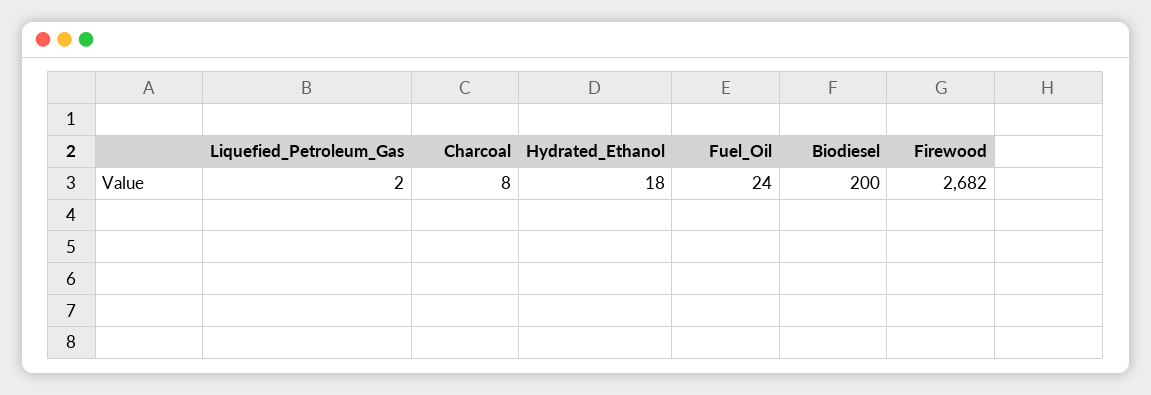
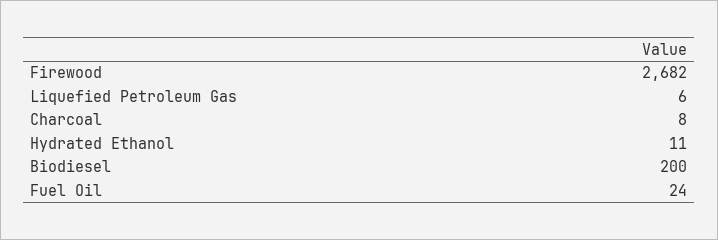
Liquefied_Petroleum_Gas: 2 -> 6
Hydrated_Ethanol: 18 -> 11

